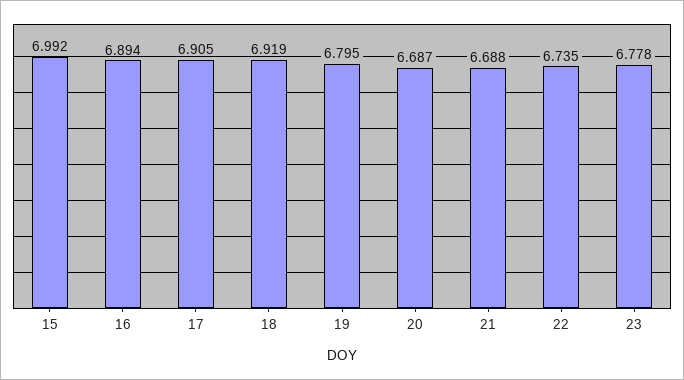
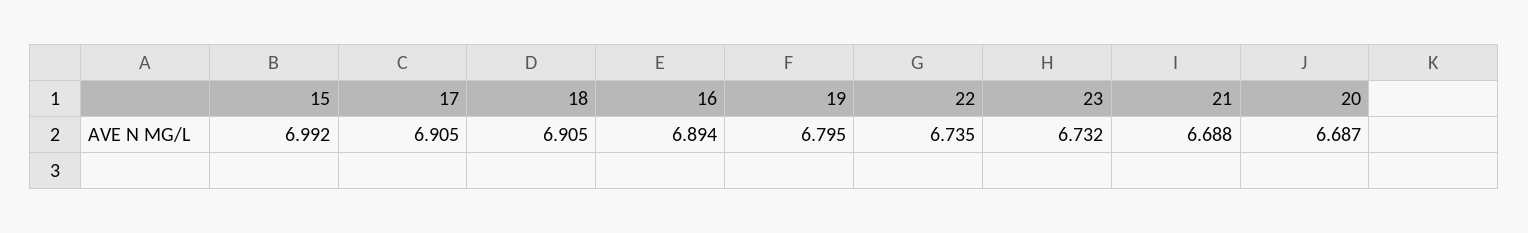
18: 6.919 -> 6.905
23: 6.778 -> 6.732

